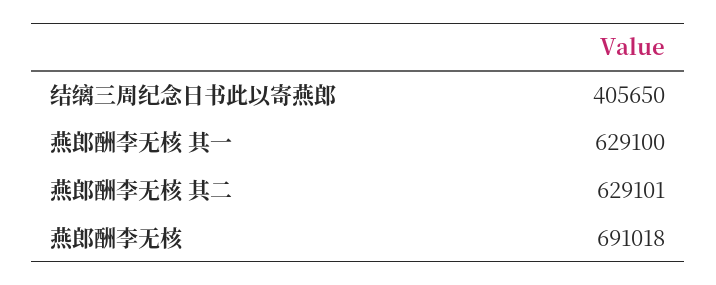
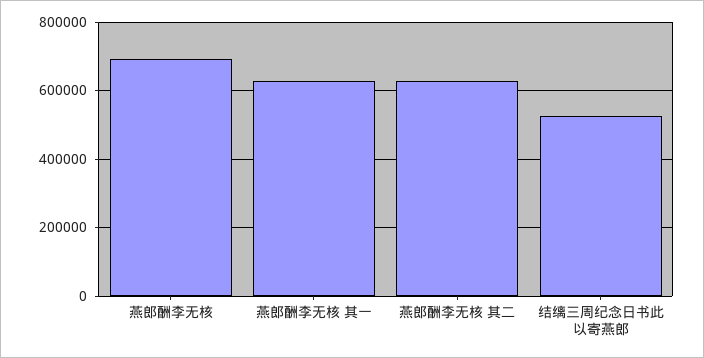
结缡三周纪念日书此以寄燕郎: 405650 -> 520000

